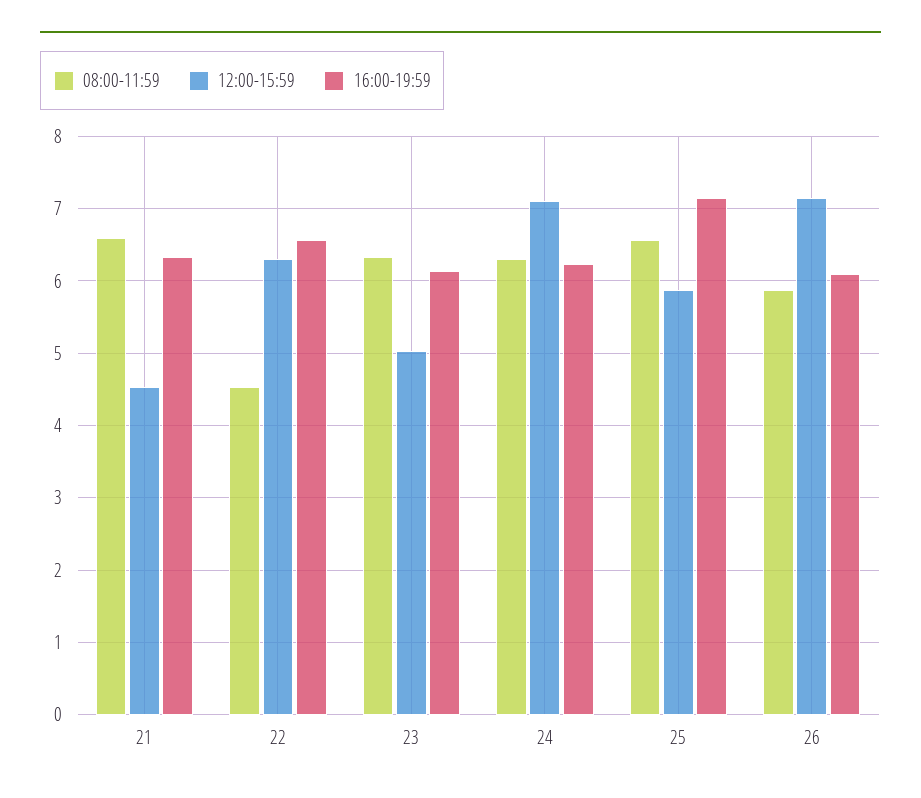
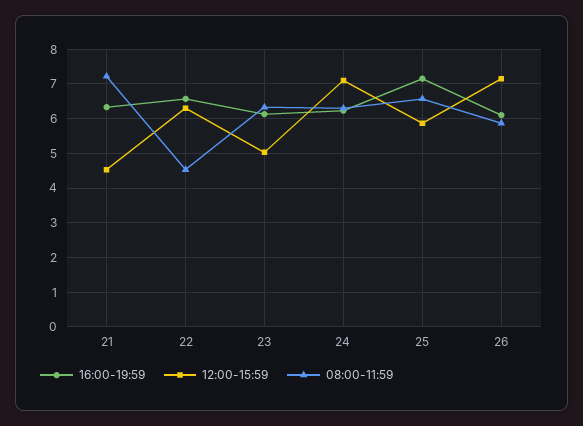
08:00-11:59, 21: 6.6 -> 7.2

